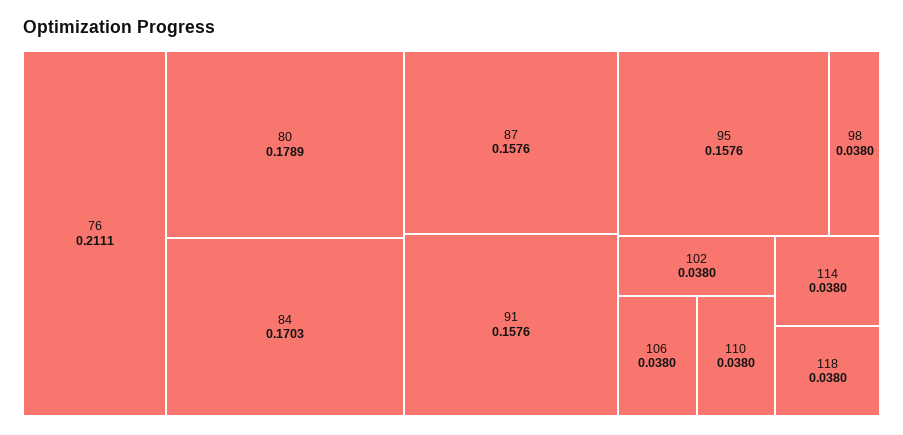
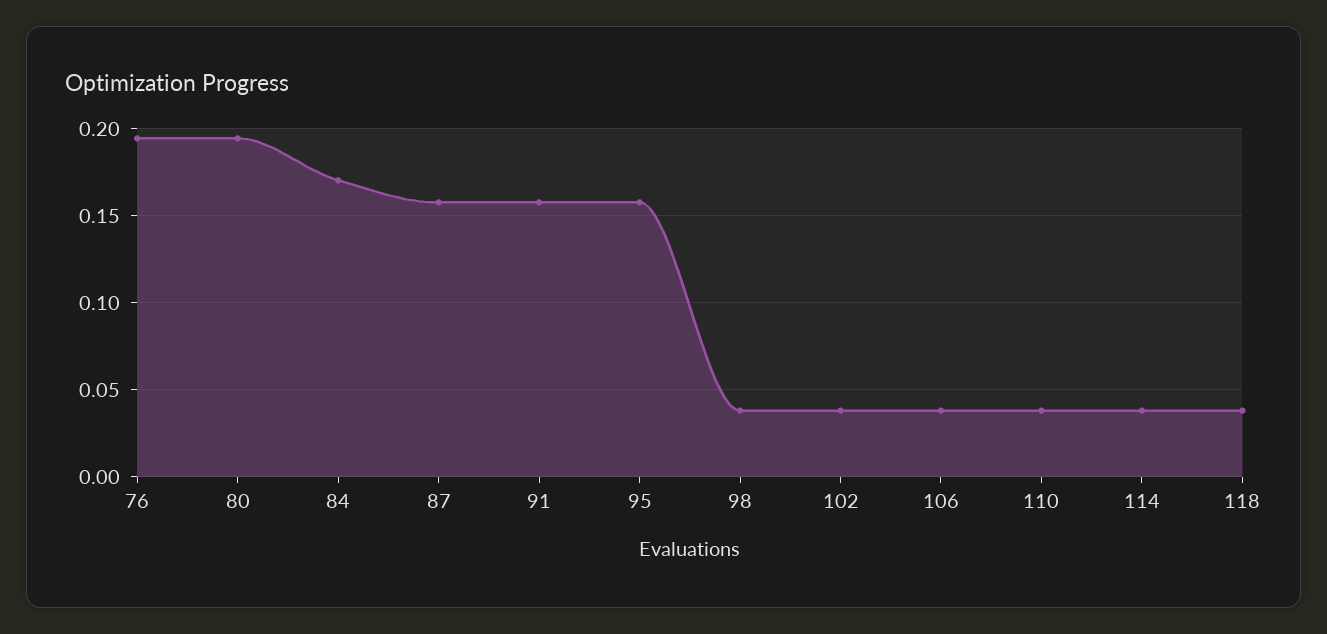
76: 0.2111 -> 0.195
80: 0.1789 -> 0.195

